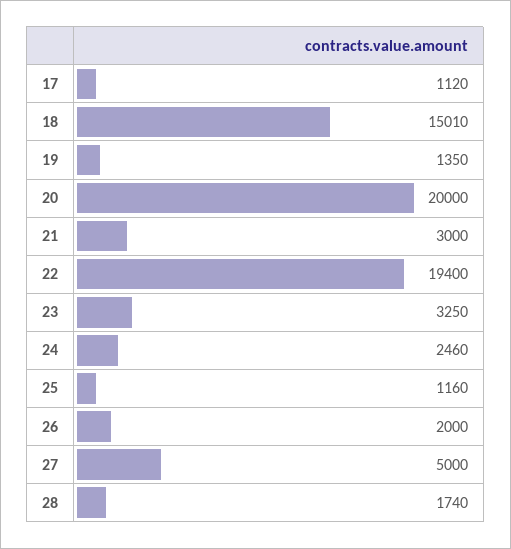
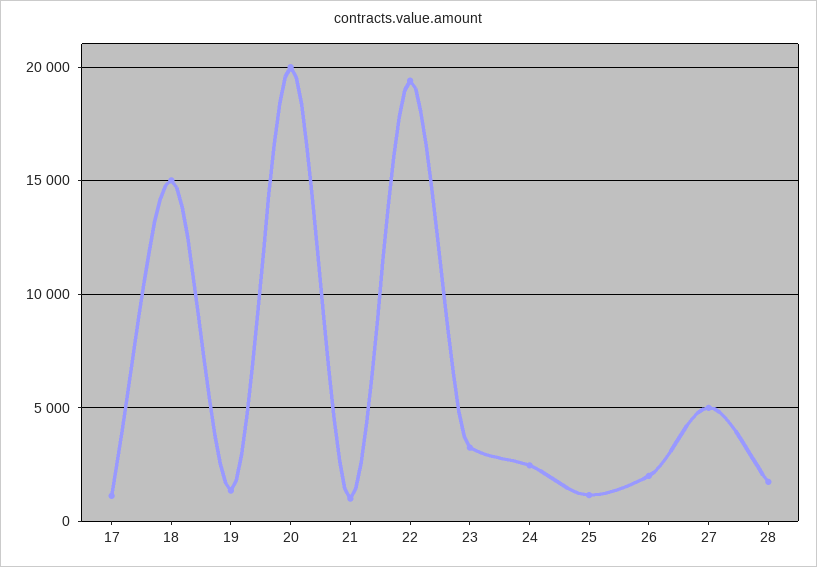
21: 3000 -> 1000

